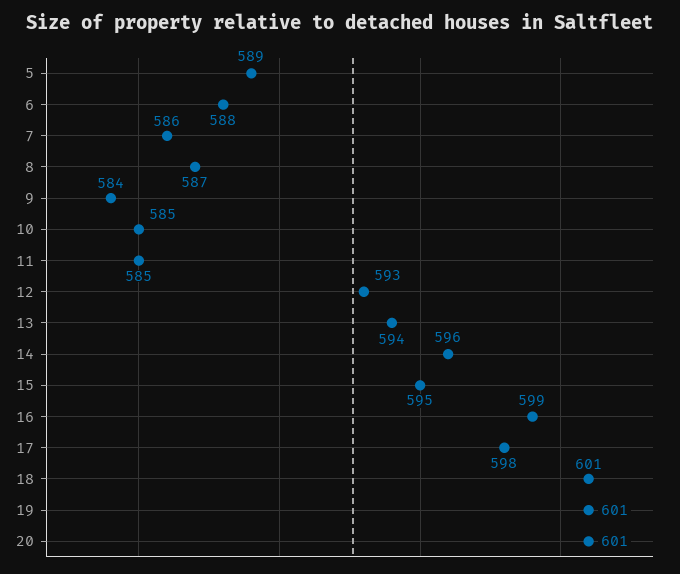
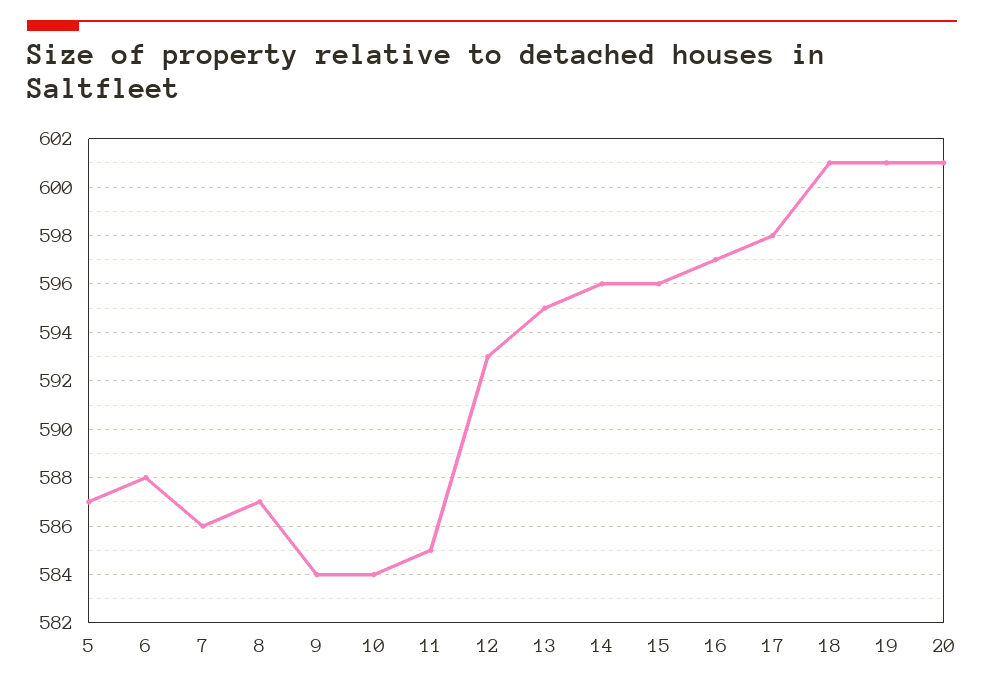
5: 589 -> 587
10: 585 -> 584
13: 594 -> 595
15: 595 -> 596
16: 599 -> 597

